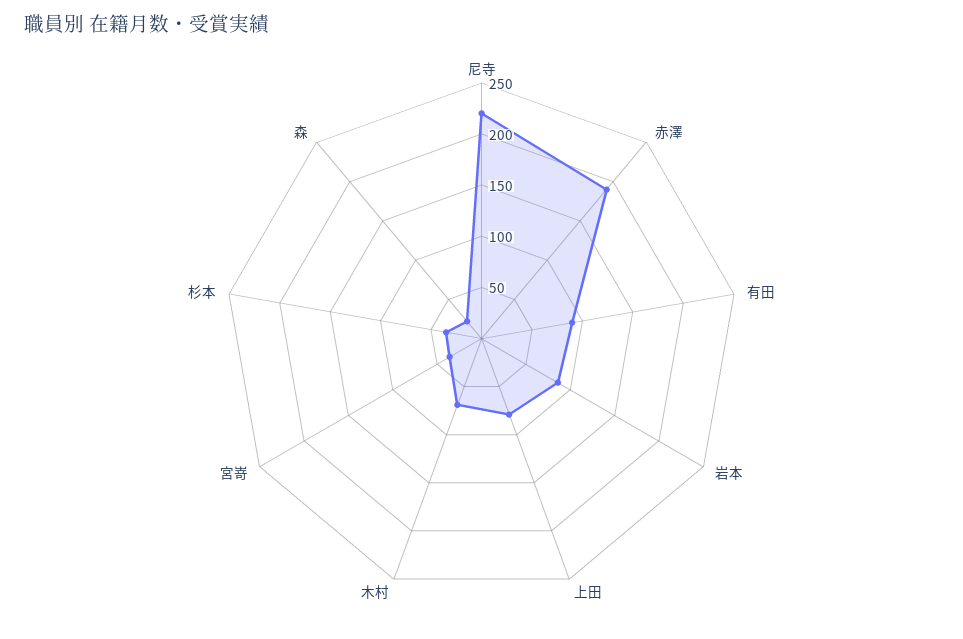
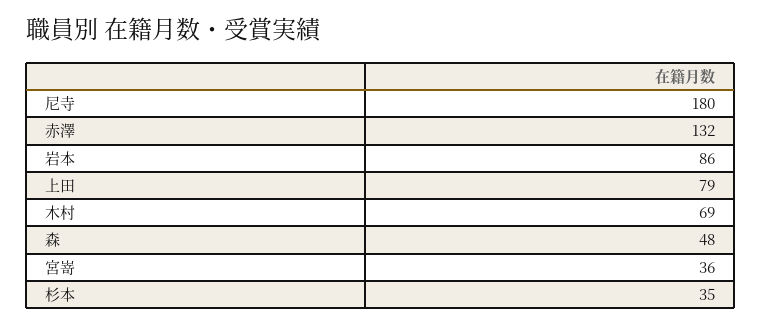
尼寺: 220 -> 180
赤澤: 190 -> 132
有田: 90 -> none
森: 20 -> 48

